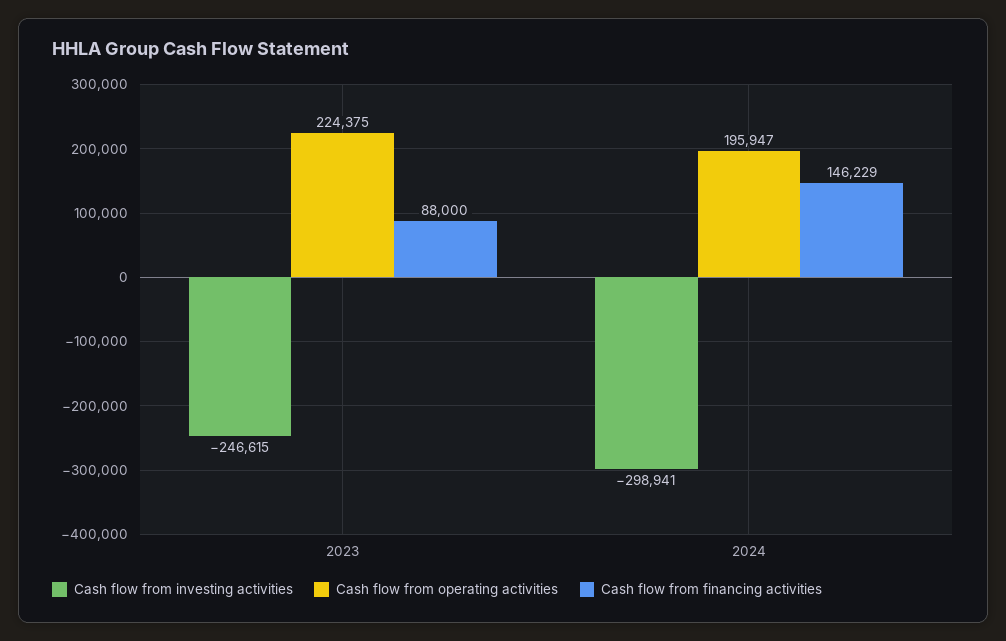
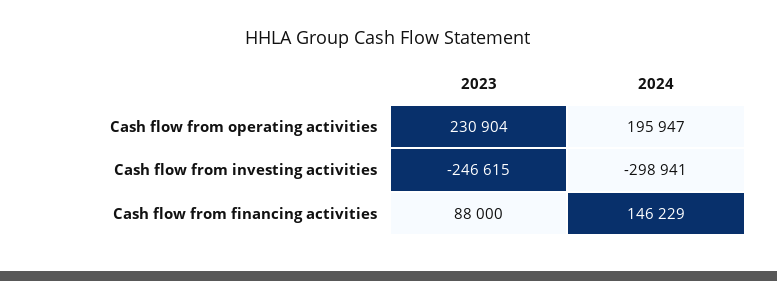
Cash flow from operating activities, 2023: 224375 -> 230904

